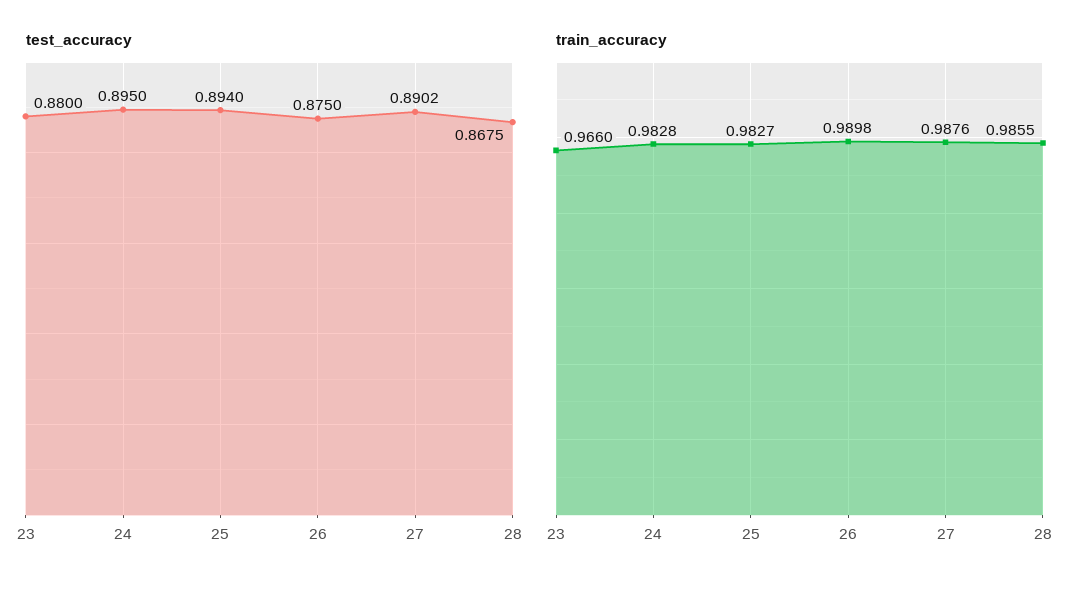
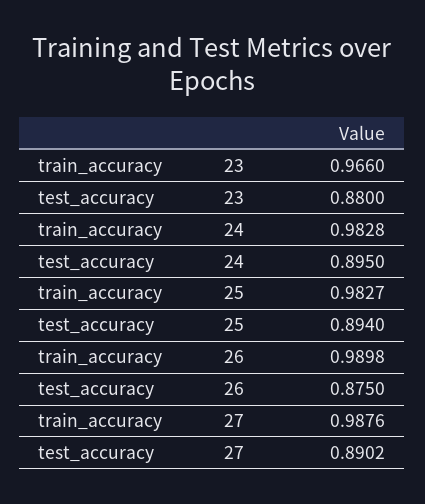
test_accuracy, 28: 0.8675 -> none
train_accuracy, 28: 0.9855 -> none

